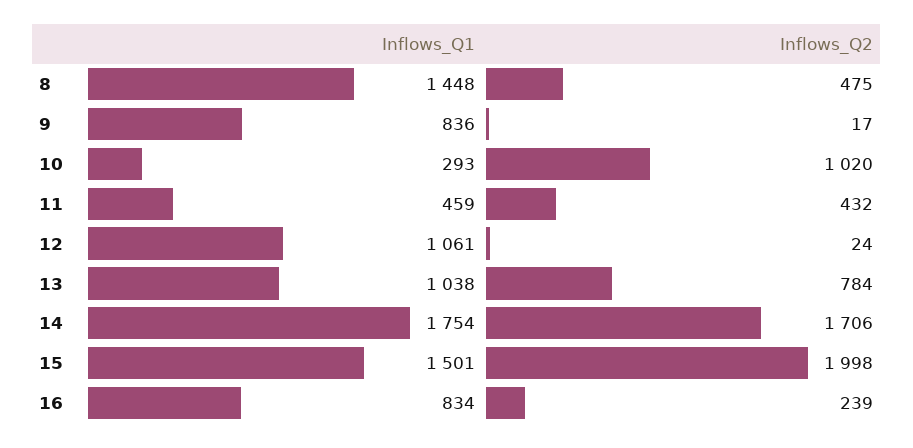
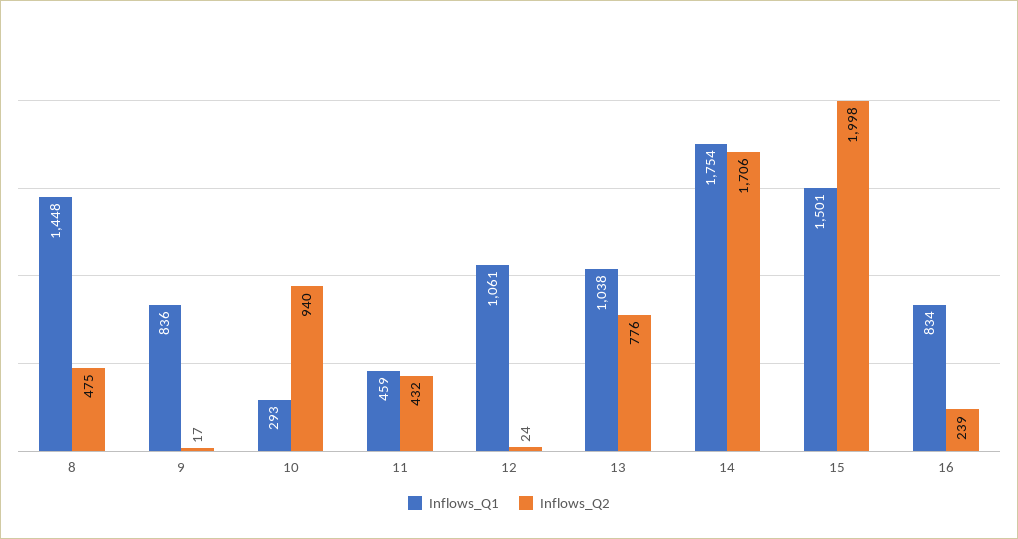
Inflows_Q2, 10: 1020 -> 940
Inflows_Q2, 13: 784 -> 776

